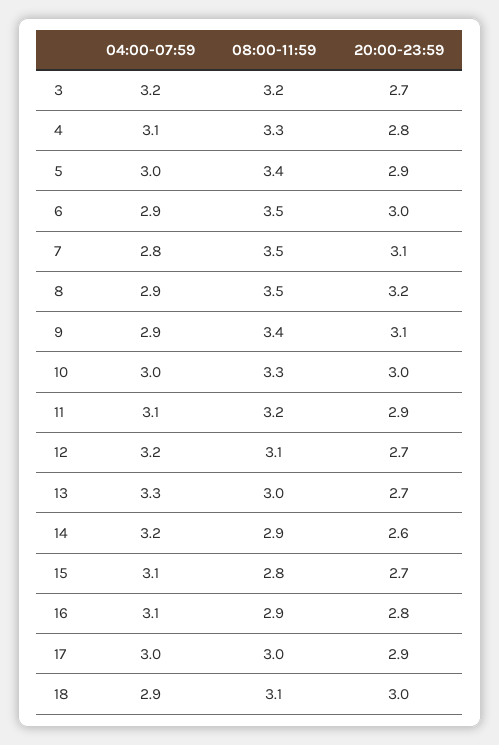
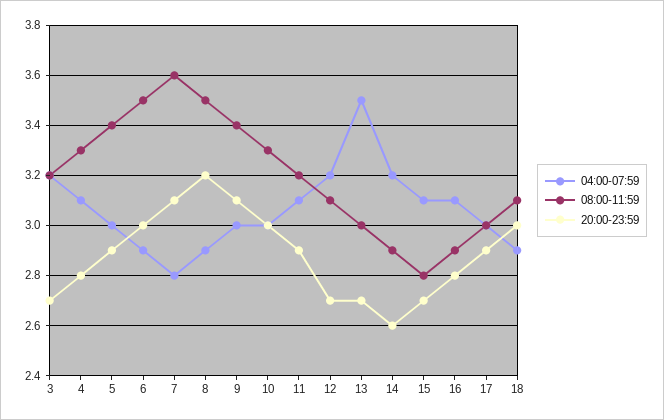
08:00-11:59, 7: 3.5 -> 3.6
04:00-07:59, 9: 2.9 -> 3
04:00-07:59, 13: 3.3 -> 3.5

